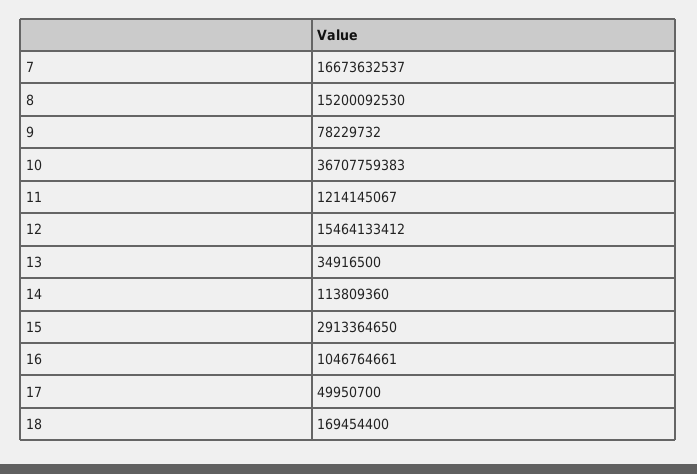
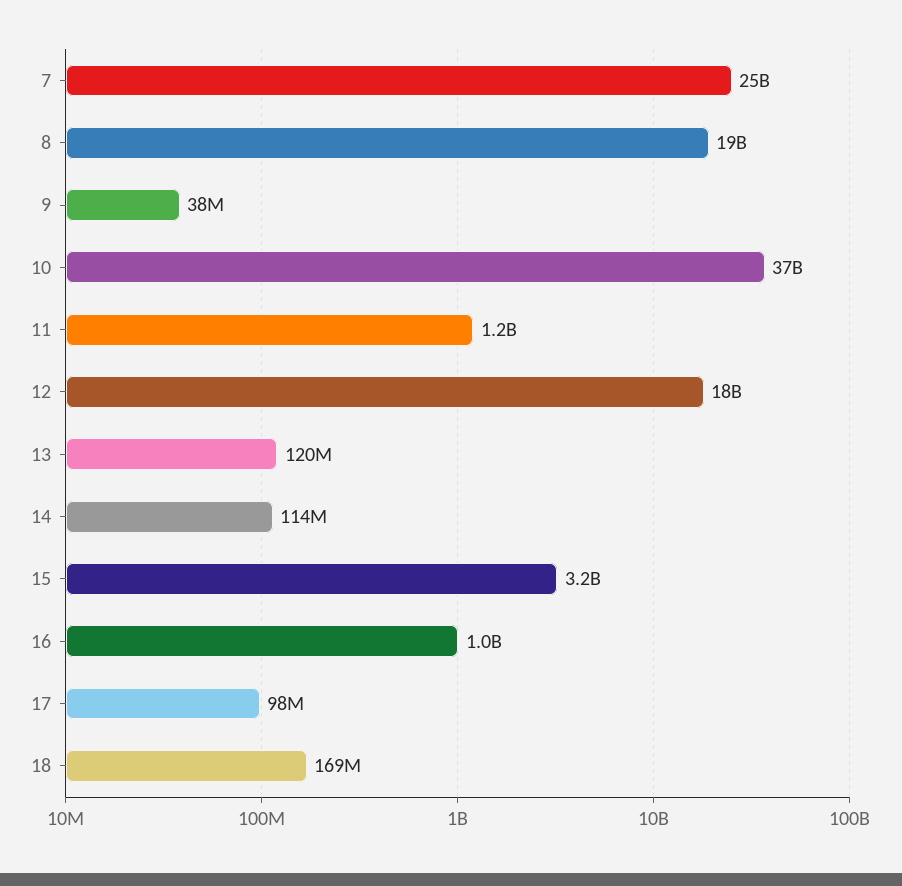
7: 16673632537 -> 25000000000
8: 15200092530 -> 19000000000
9: 78229732 -> 38000000
12: 15464133412 -> 18000000000
13: 34916500 -> 120000000
15: 2913364650 -> 3200000000
17: 49950700 -> 98000000

